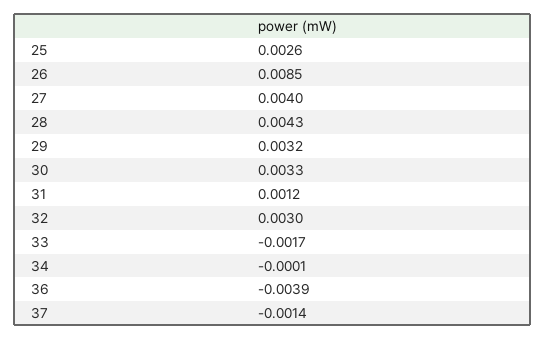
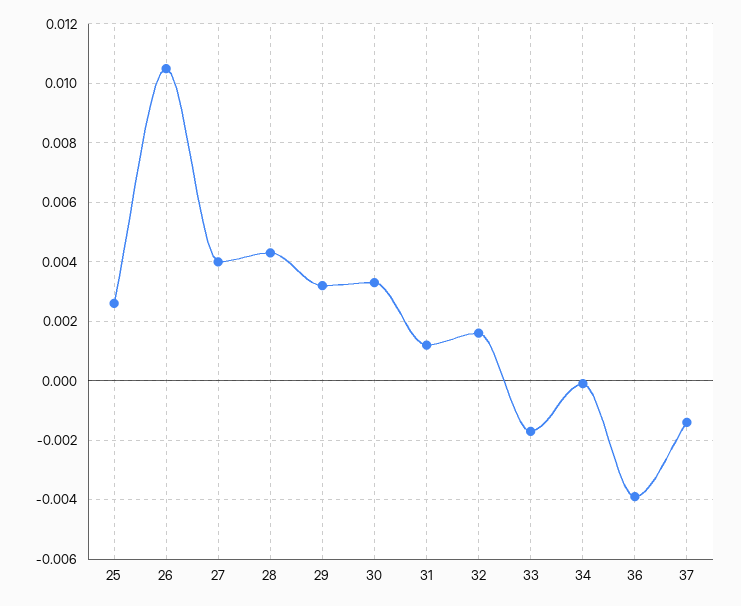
26: 0.0085 -> 0.0105
32: 0.003 -> 0.0015

